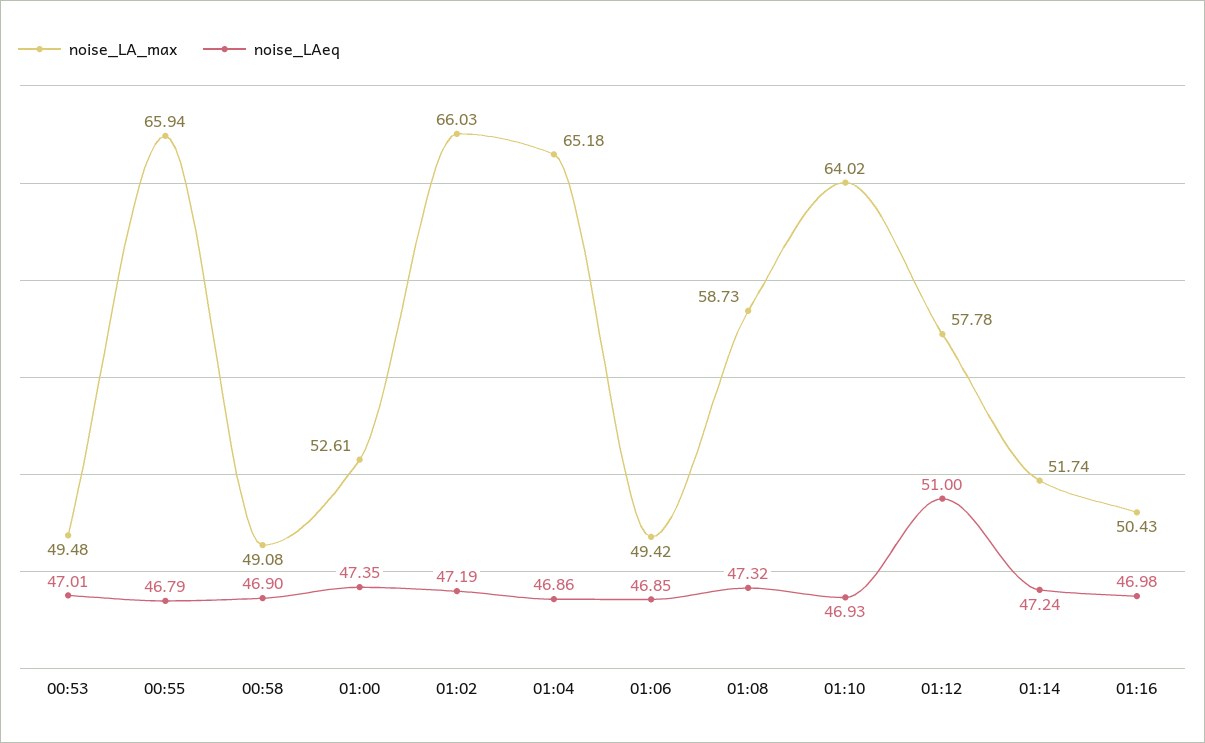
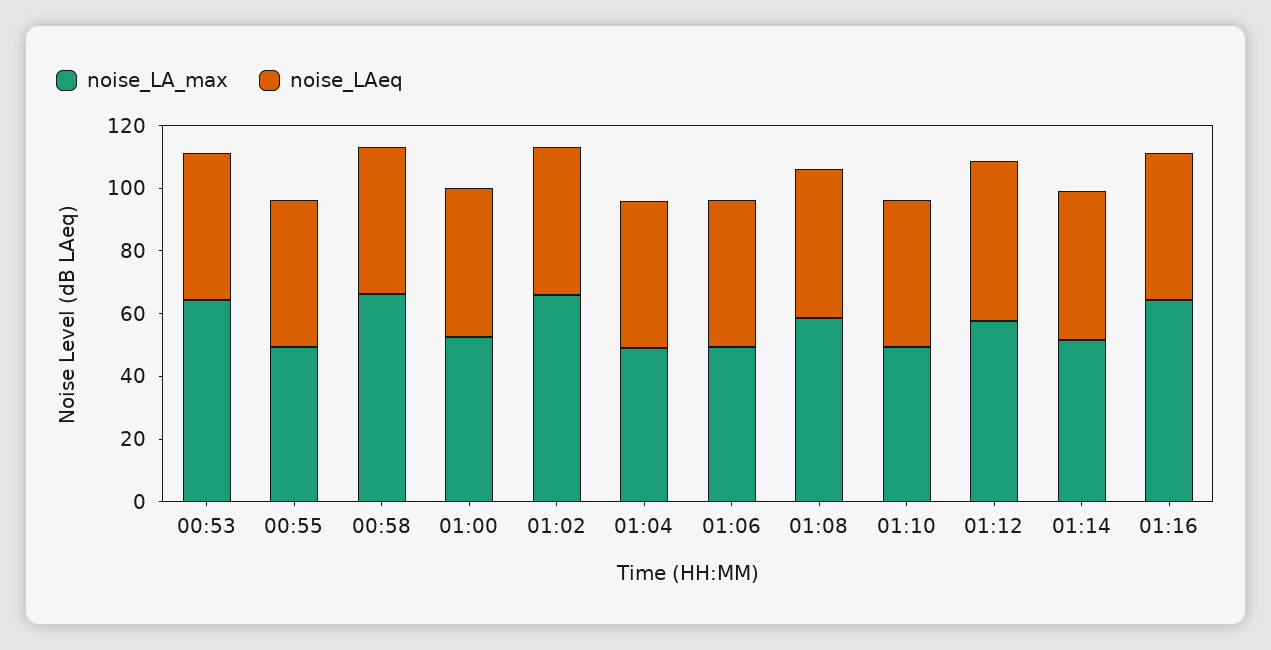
noise_LA_max, 00:53: 49.48 -> 65
noise_LA_max, 00:55: 65.94 -> 50
noise_LA_max, 00:58: 49.08 -> 65
noise_LA_max, 01:04: 65.18 -> 50
noise_LA_max, 01:10: 64.02 -> 50
noise_LA_max, 01:16: 50.43 -> 65

